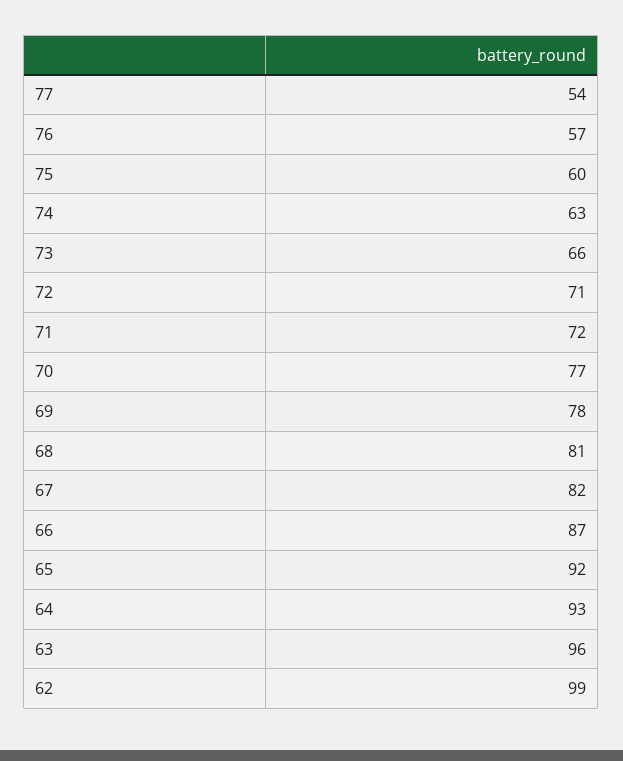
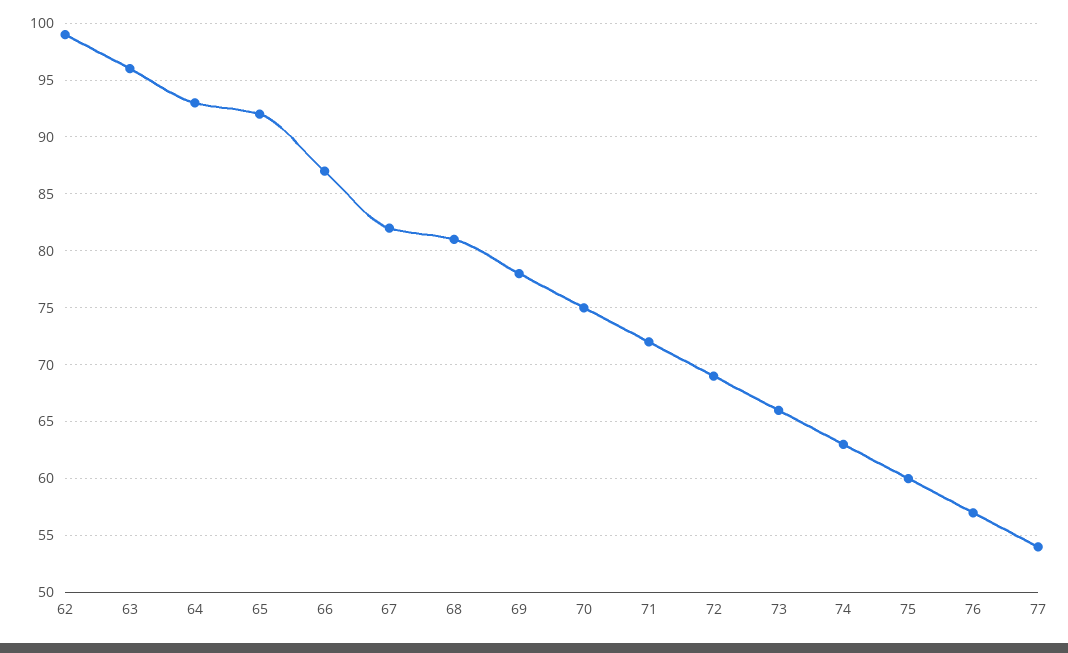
72: 71 -> 69
70: 77 -> 75

